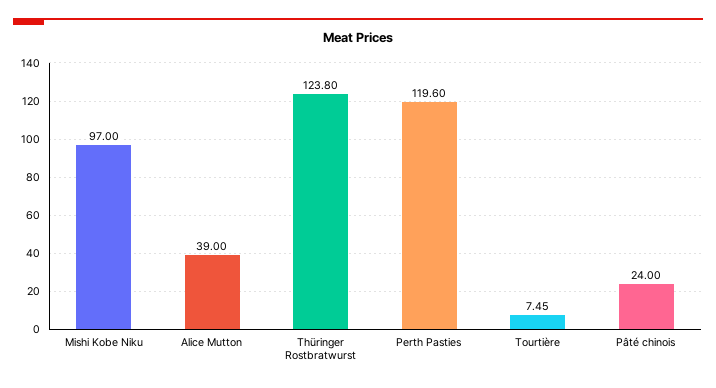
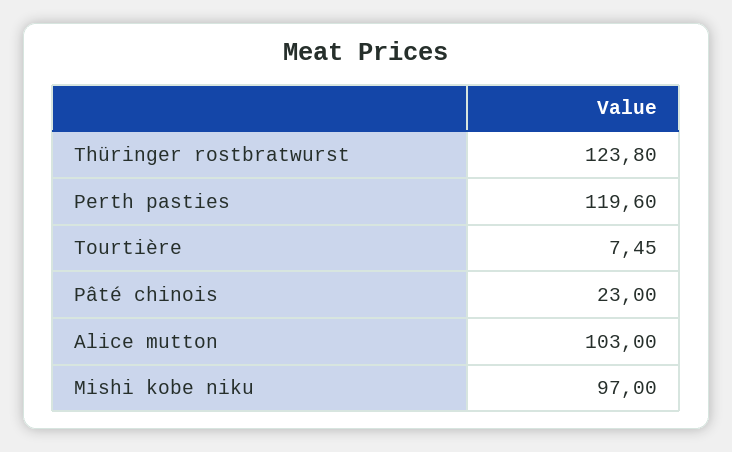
Alice Mutton: 39 -> 103
Pâté chinois: 24 -> 23

